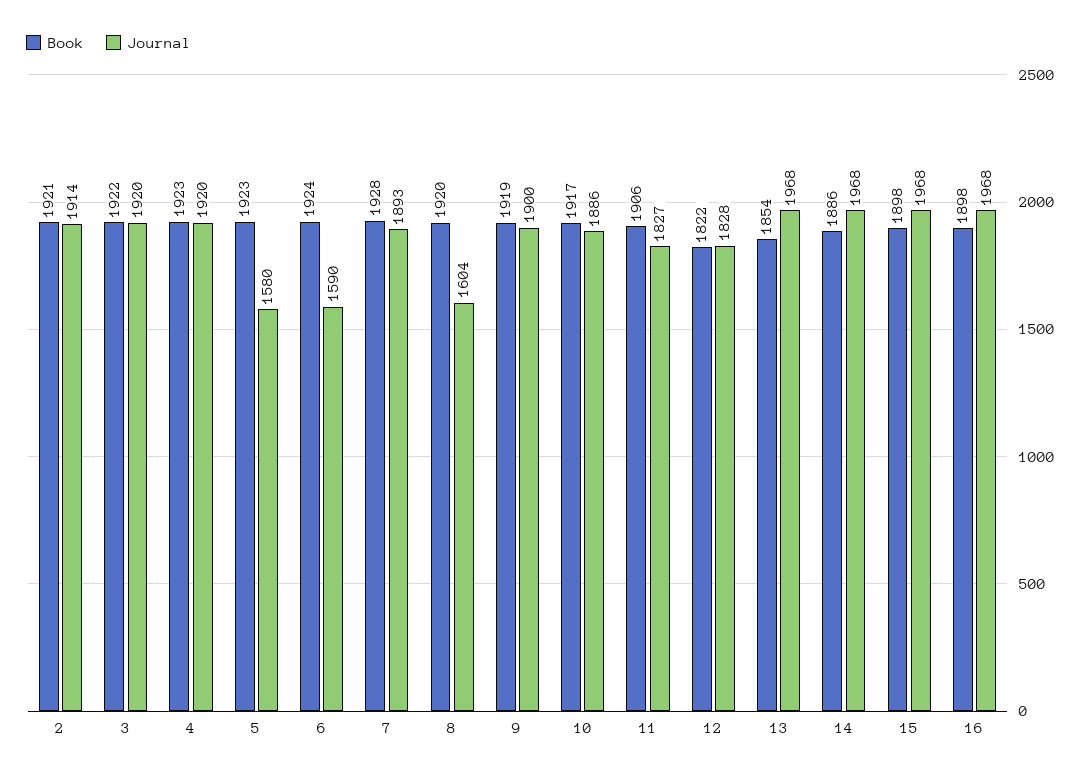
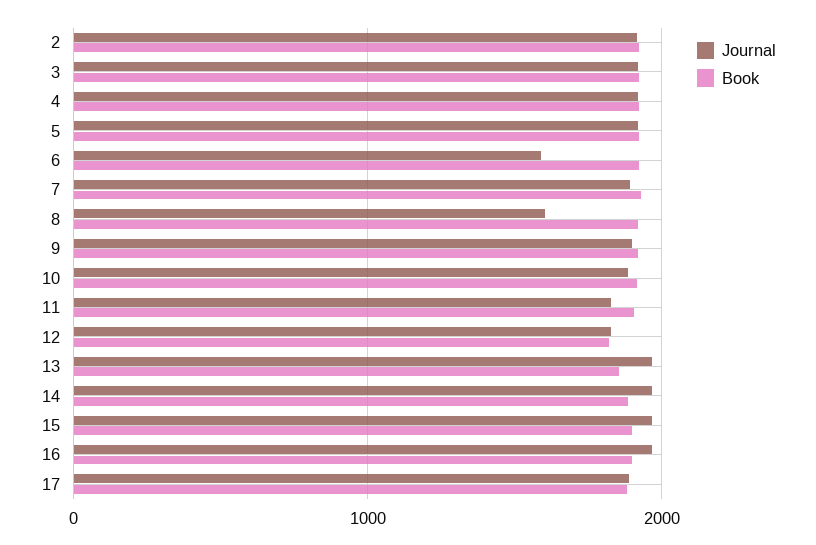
Journal, 5: 1580 -> 1900
Journal, 17: none -> 1900
Book, 17: none -> 1900

